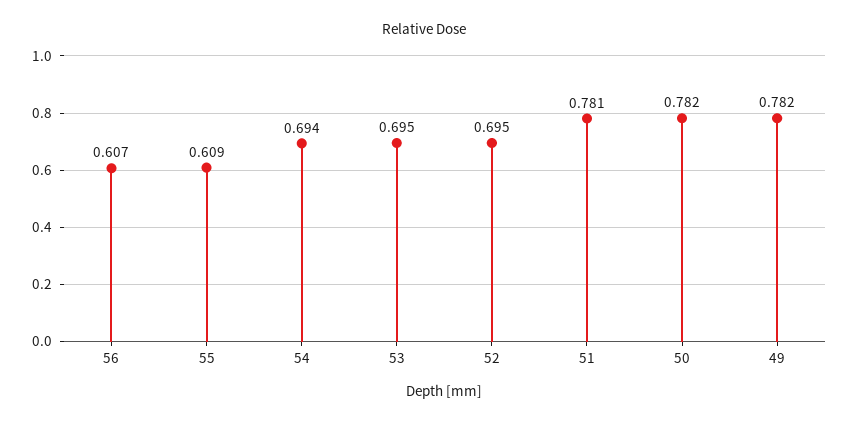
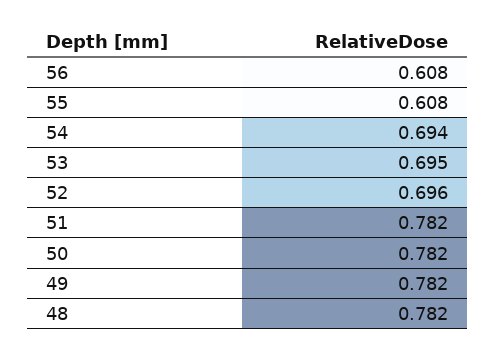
56: 0.607 -> 0.608
55: 0.609 -> 0.608
52: 0.695 -> 0.696
51: 0.781 -> 0.782
48: none -> 0.782

